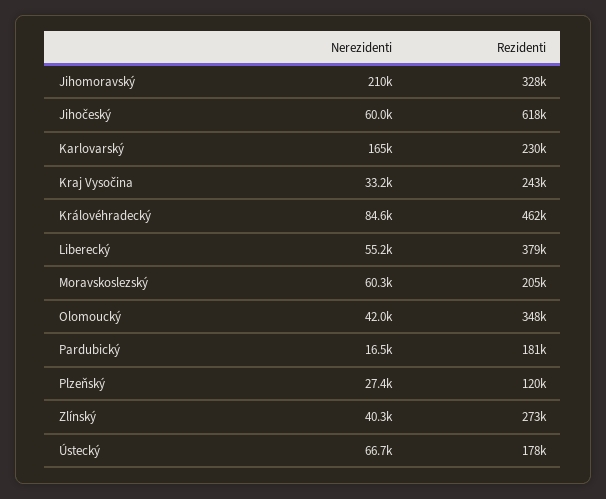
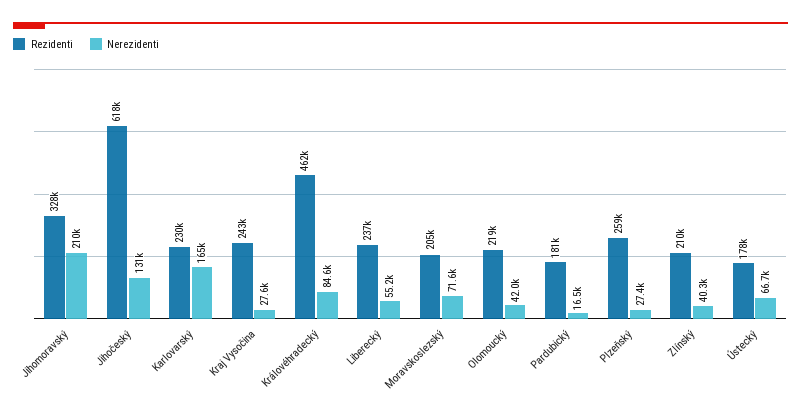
Nerezidenti, Jihočeský: 60000 -> 131000
Nerezidenti, Kraj Vysočina: 33200 -> 27600
Rezidenti, Liberecký: 379000 -> 237000
Nerezidenti, Moravskoslezský: 60300 -> 71600
Rezidenti, Olomoucký: 348000 -> 219000
Rezidenti, Plzeňský: 120000 -> 259000
Rezidenti, Zlínský: 273000 -> 210000

